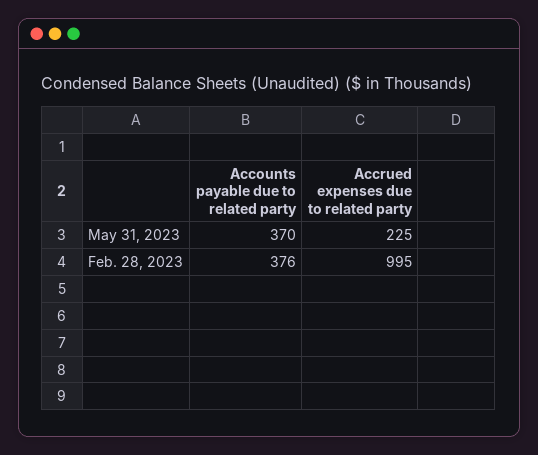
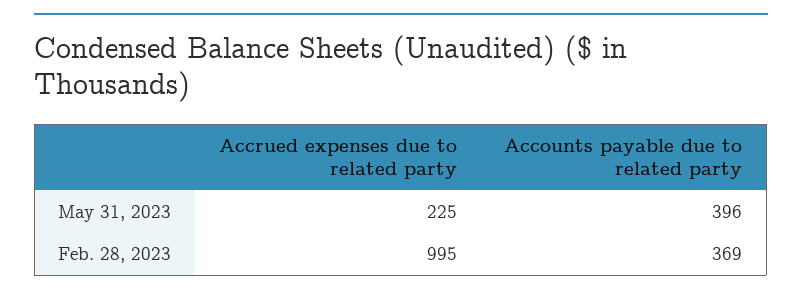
Accounts payable due to related party, May 31, 2023: 370 -> 396
Accounts payable due to related party, Feb. 28, 2023: 376 -> 369

